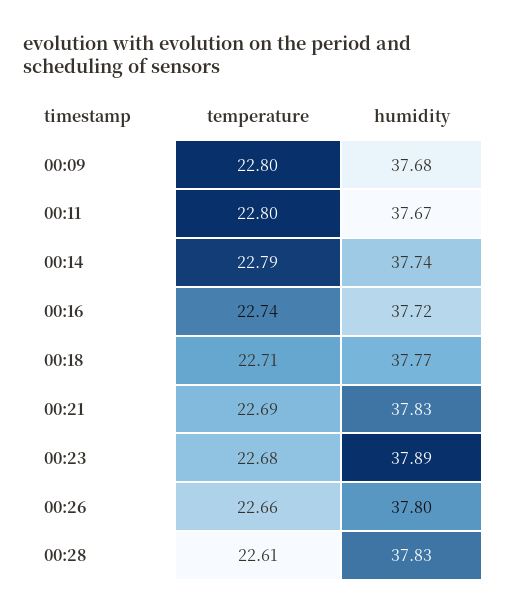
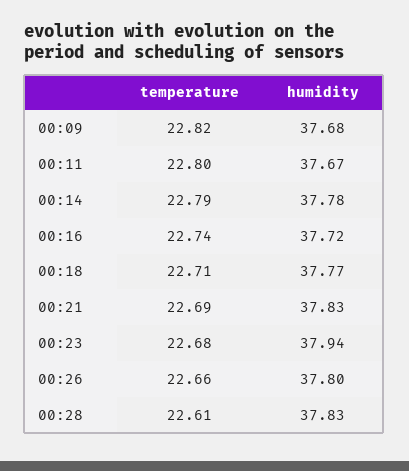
temperature, 00:09: 22.8 -> 22.82
humidity, 00:14: 37.74 -> 37.78
humidity, 00:23: 37.89 -> 37.94

